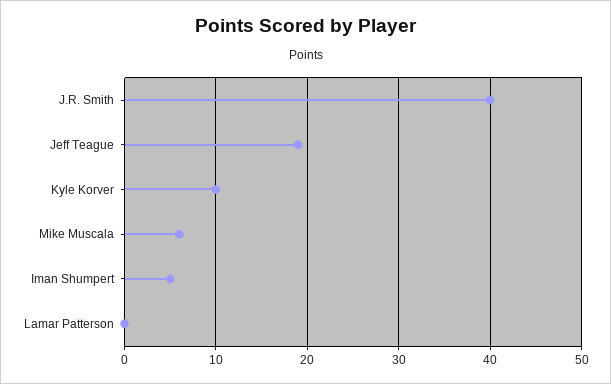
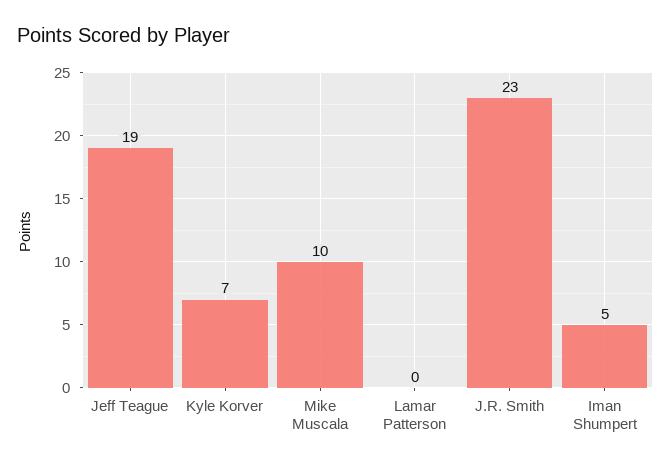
J.R. Smith: 40 -> 23
Kyle Korver: 10 -> 7
Mike Muscala: 6 -> 10

